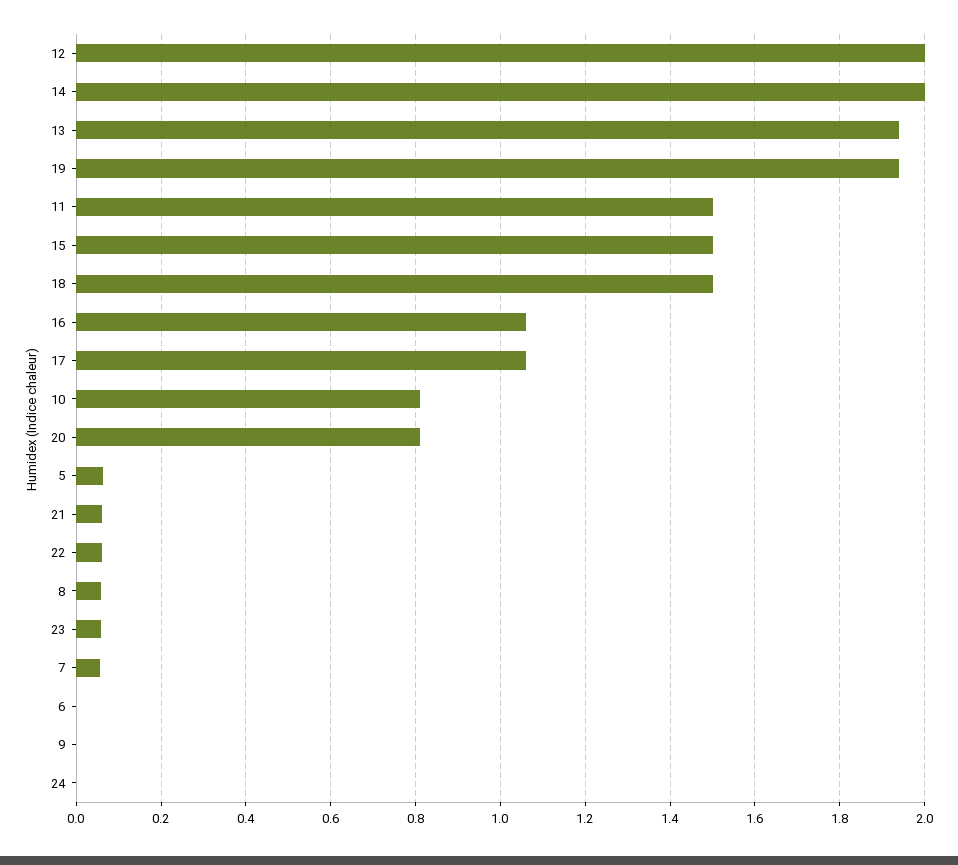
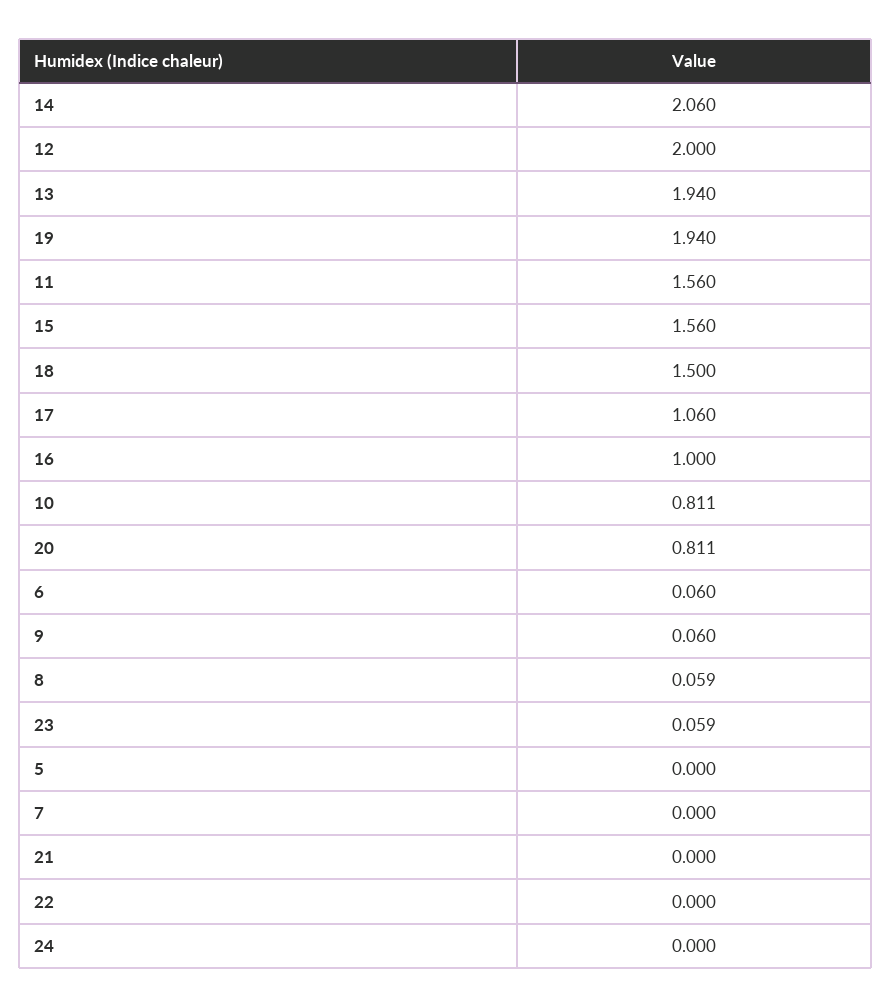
14: 2 -> 2.06
11: 1.5 -> 1.56
15: 1.5 -> 1.56
16: 1.06 -> 1
5: 0.06 -> 0
21: 0.06 -> 0
22: 0.06 -> 0
7: 0.06 -> 0
6: 0 -> 0.06
9: 0 -> 0.06

